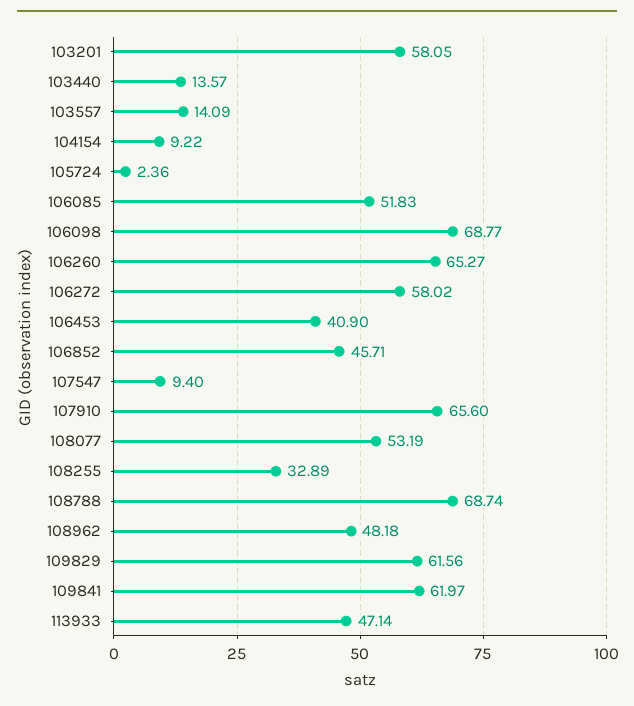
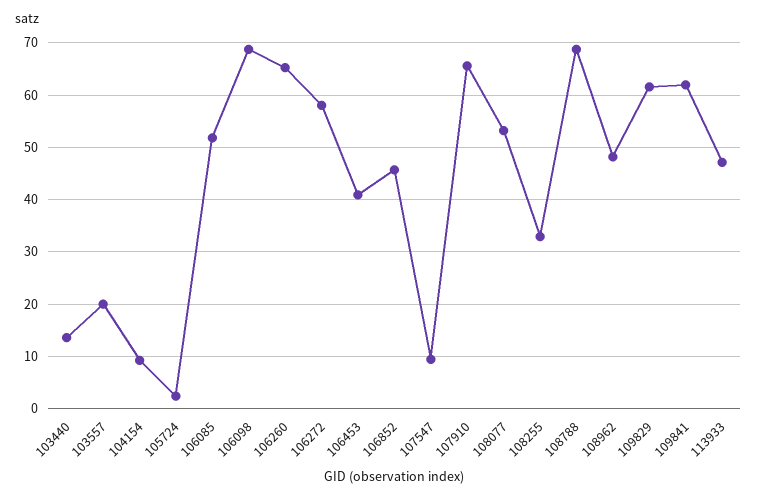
103201: 58.05 -> none
103557: 14.09 -> 20

